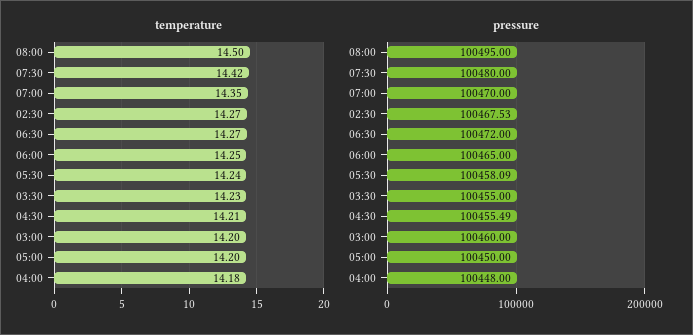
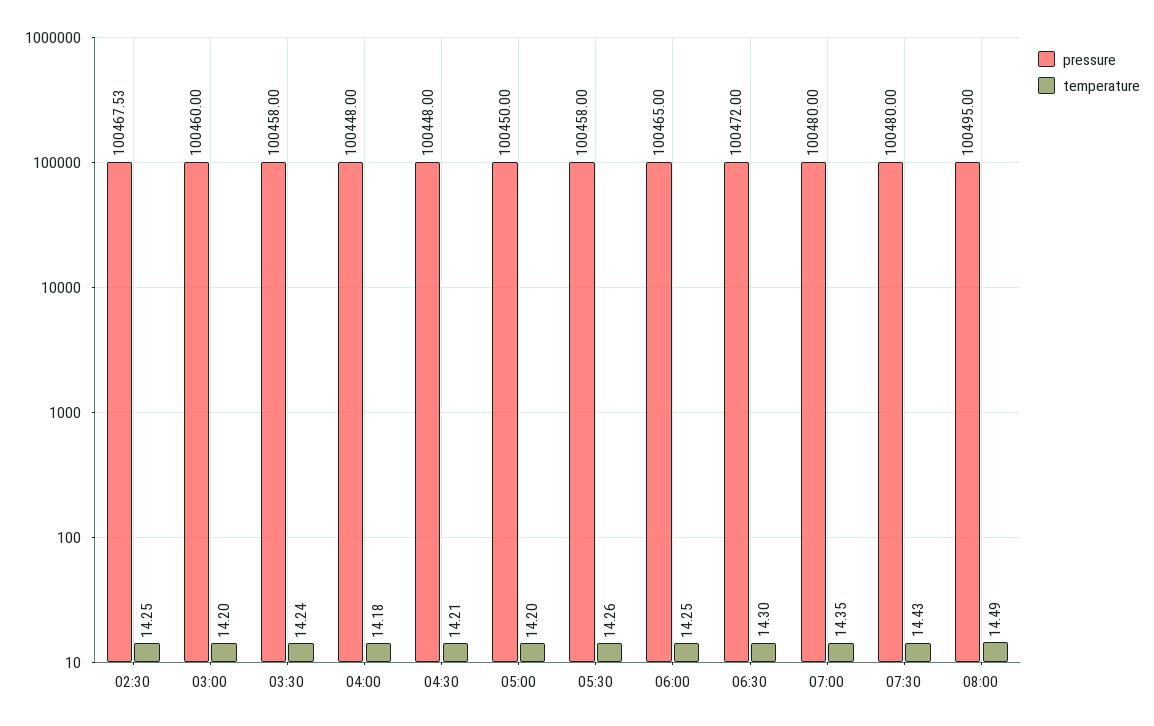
temperature, 08:00: 14.5 -> 14.49
temperature, 07:30: 14.42 -> 14.43
temperature, 02:30: 14.27 -> 14.25
temperature, 06:30: 14.27 -> 14.3
temperature, 05:30: 14.24 -> 14.26
temperature, 03:30: 14.23 -> 14.24
pressure, 07:00: 100470 -> 100480
pressure, 05:30: 100458.09 -> 100458
pressure, 03:30: 100455 -> 100458
pressure, 04:30: 100455.49 -> 100448

